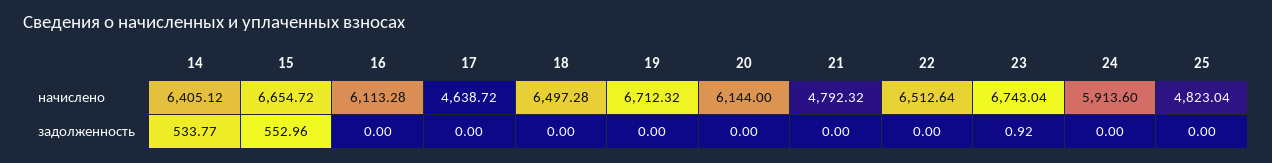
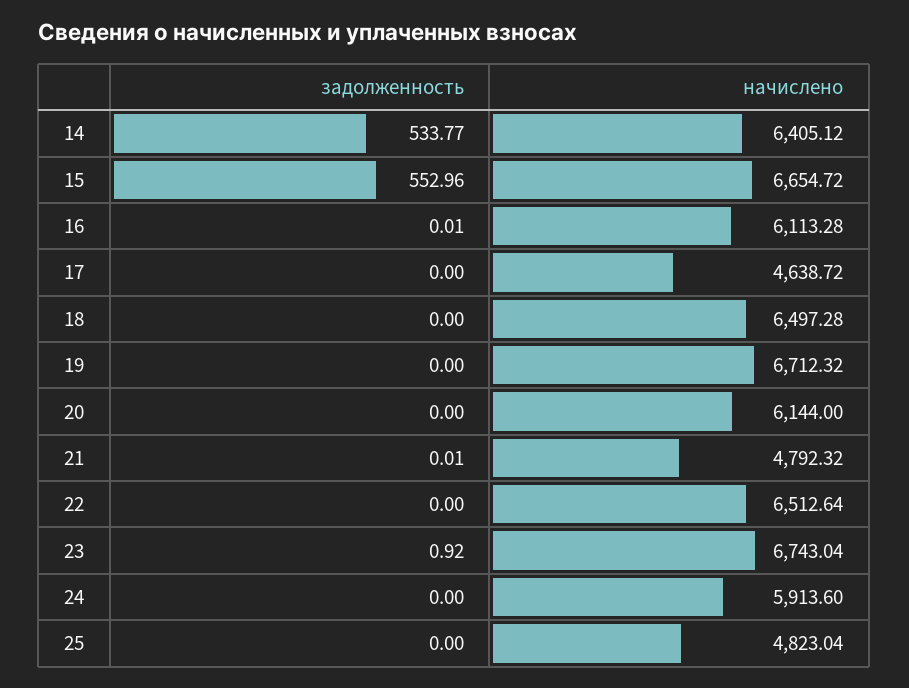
16, задолженность: 0 -> 0.01
21, задолженность: 0 -> 0.01

